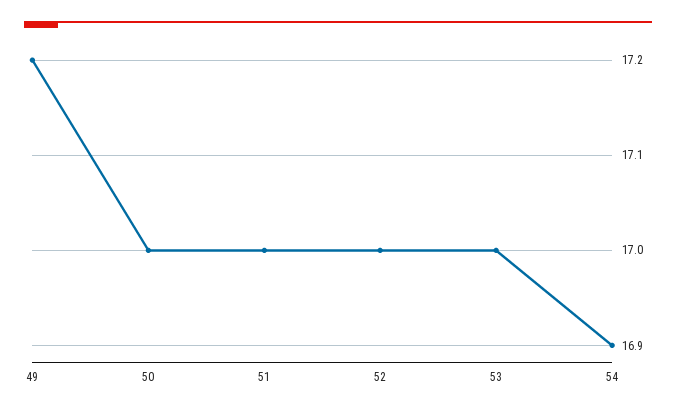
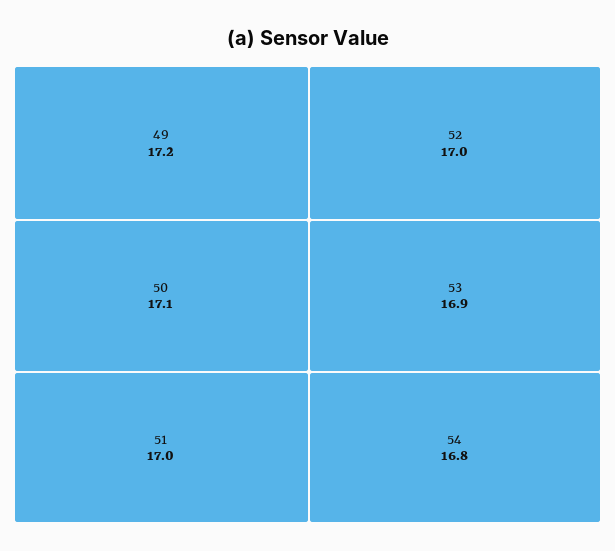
50: 17 -> 17.1
53: 17 -> 16.9
54: 16.9 -> 16.8

